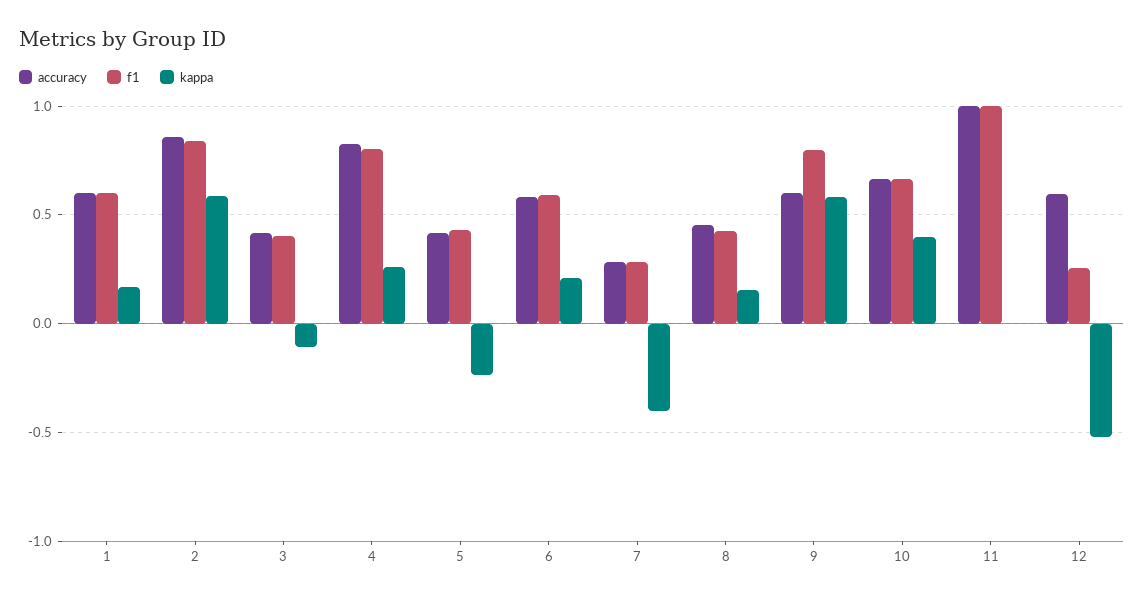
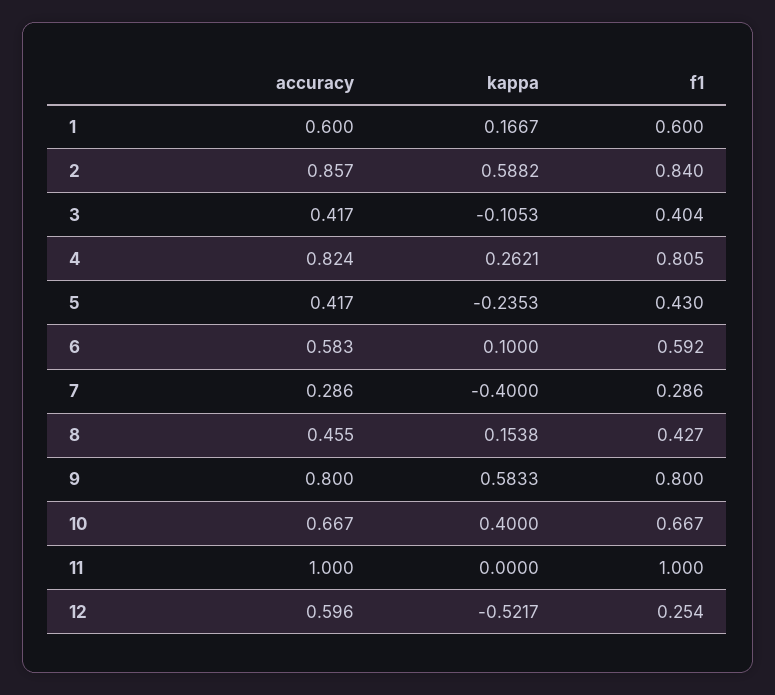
kappa, 6: 0.2 -> 0.1
accuracy, 9: 0.6 -> 0.8

